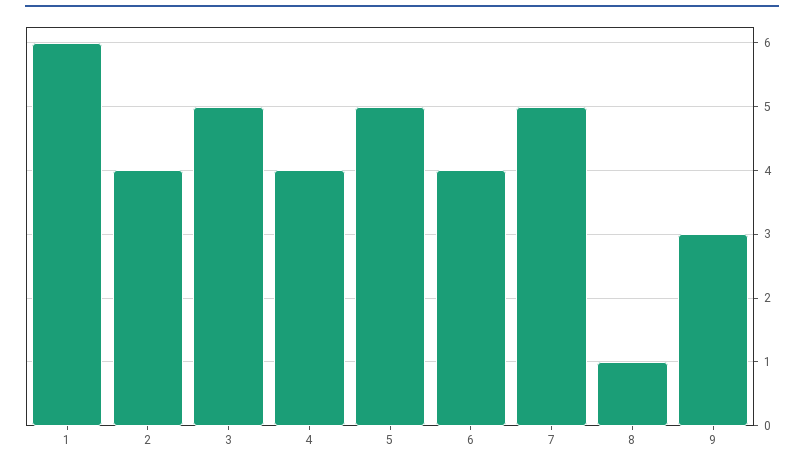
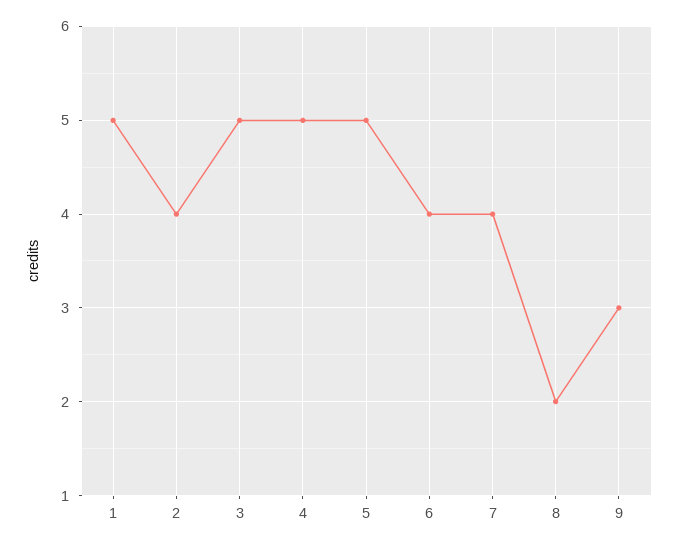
1: 6 -> 5
4: 4 -> 5
7: 5 -> 4
8: 1 -> 2

